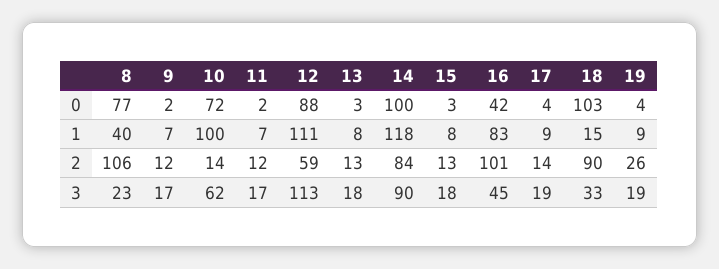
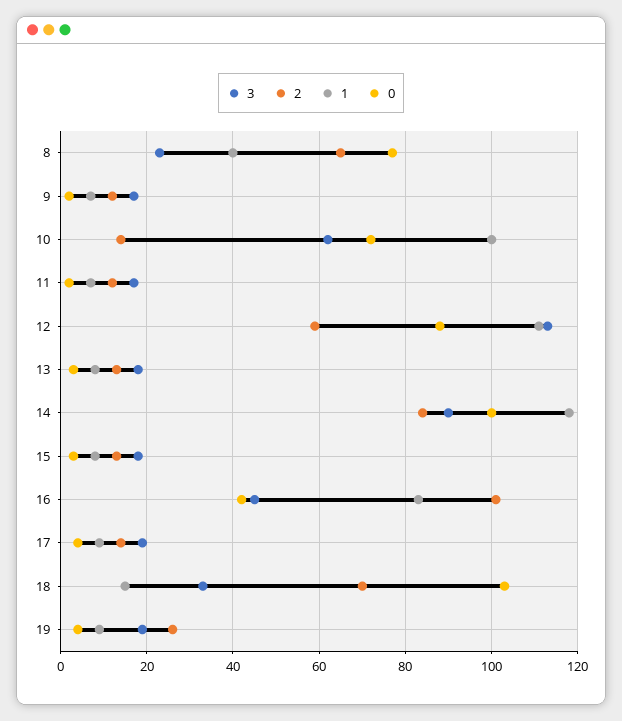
2, 8: 106 -> 65
2, 18: 90 -> 70

